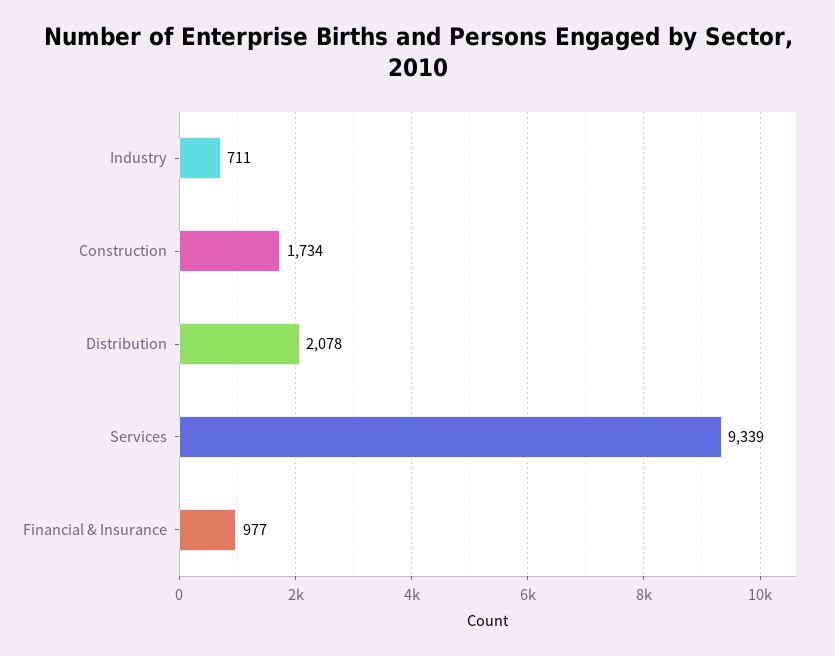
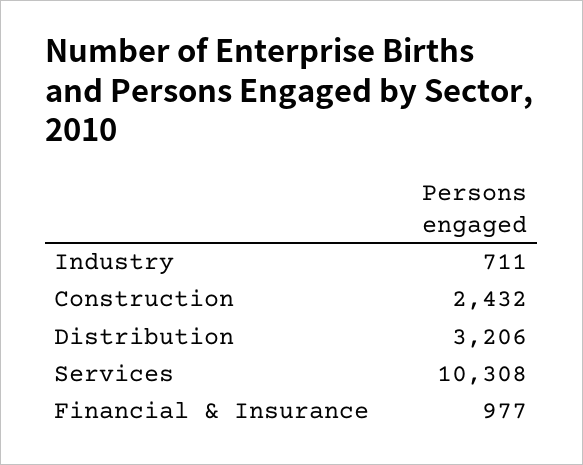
Construction: 1734 -> 2432
Distribution: 2078 -> 3206
Services: 9339 -> 10308

